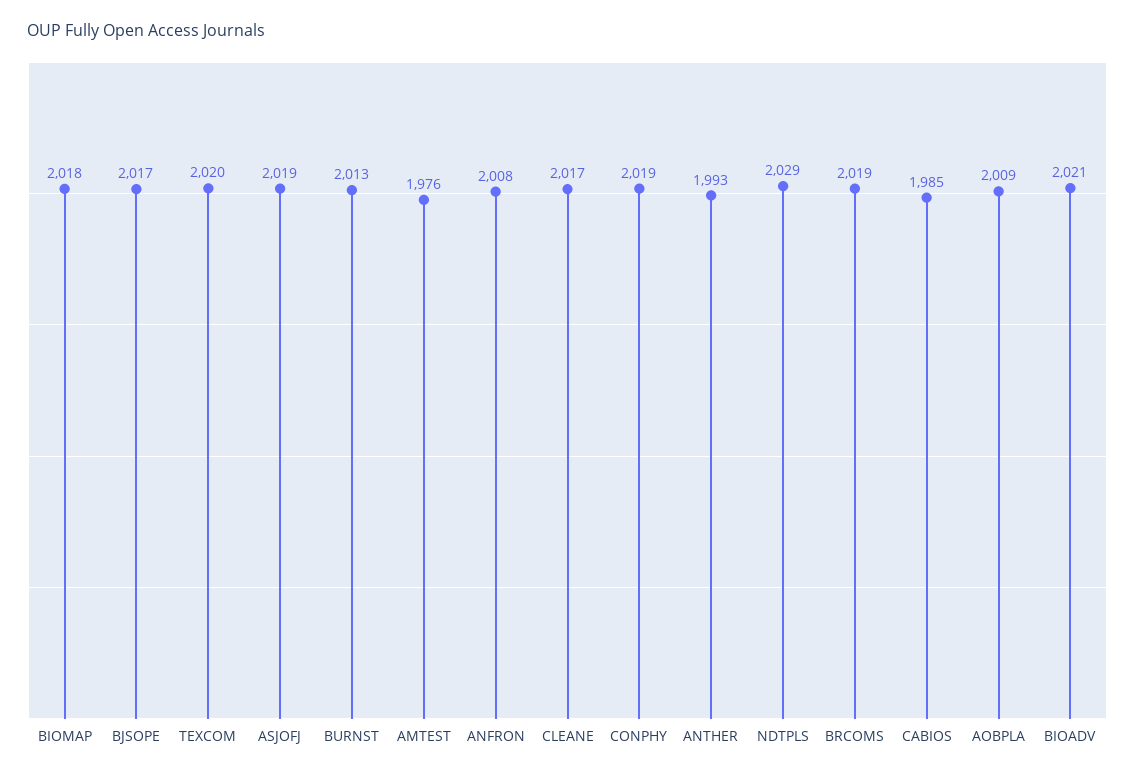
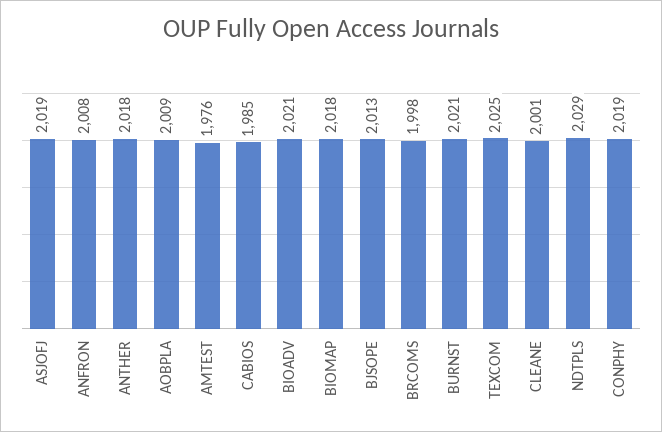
BJSOPE: 2017 -> 2013
TEXCOM: 2020 -> 2025
BURNST: 2013 -> 2021
CLEANE: 2017 -> 2001
ANTHER: 1993 -> 2018
BRCOMS: 2019 -> 1998

